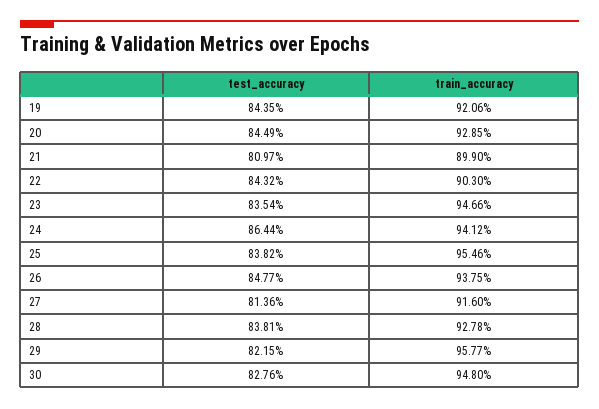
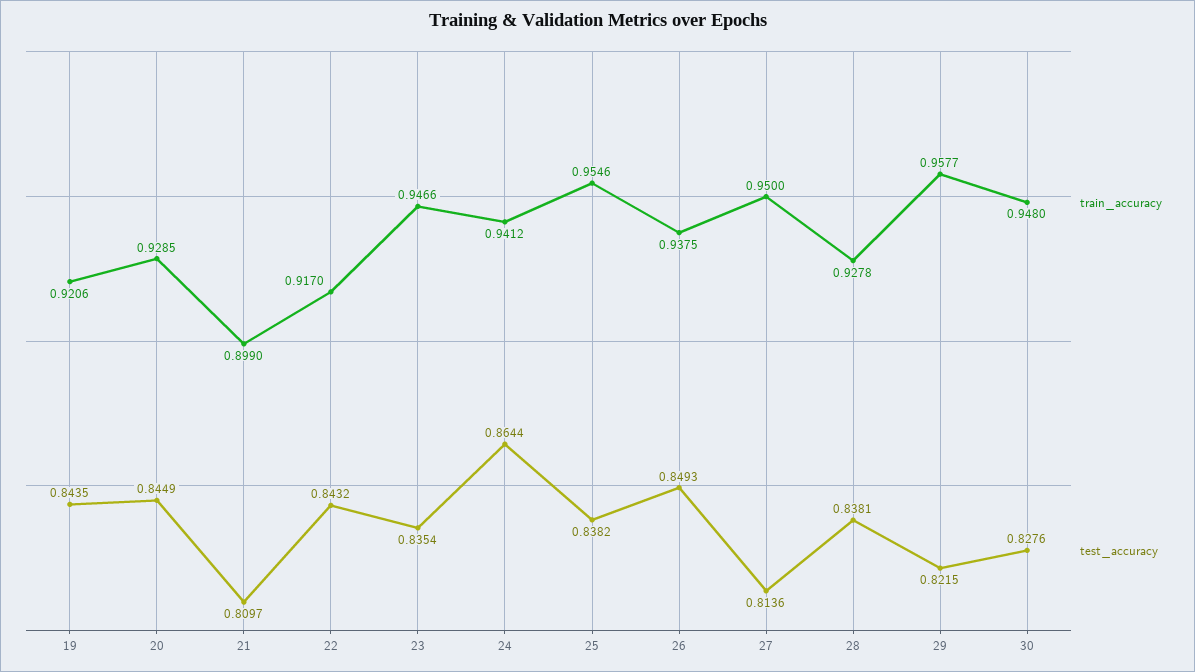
train_accuracy, 22: 0.903 -> 0.917
test_accuracy, 26: 0.8477 -> 0.8493
train_accuracy, 27: 0.916 -> 0.95

